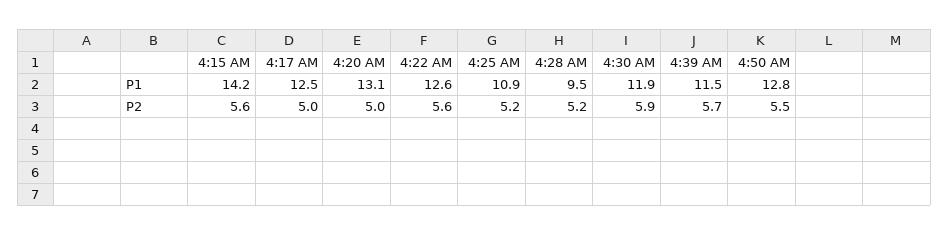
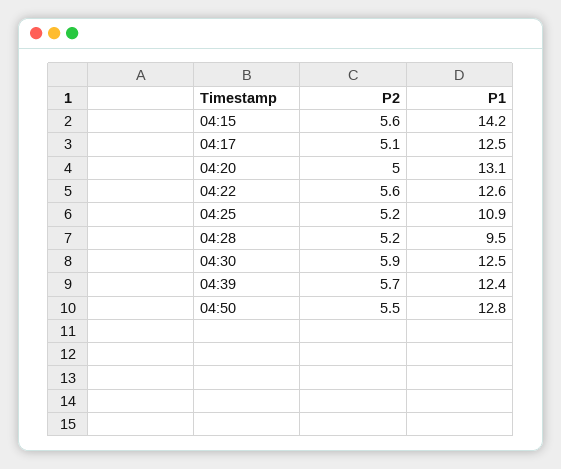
4:30 AM, P1: 11.9 -> 12.5
4:39 AM, P1: 11.5 -> 12.4
4:17 AM, P2: 5 -> 5.1

